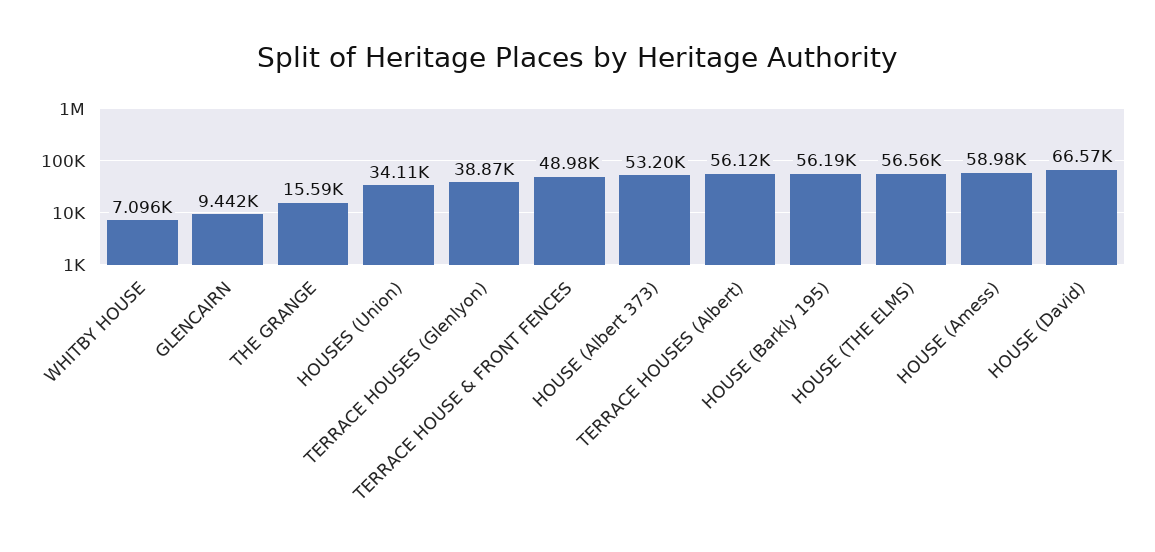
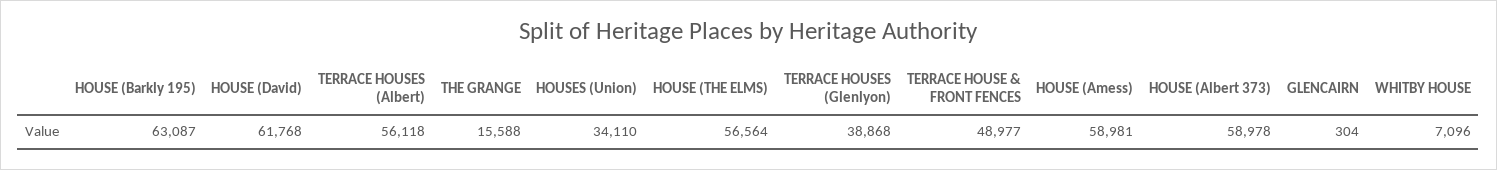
GLENCAIRN: 9442 -> 304
HOUSE (Albert 373): 53200 -> 58978
HOUSE (Barkly 195): 56190 -> 63087
HOUSE (David): 66570 -> 61768

